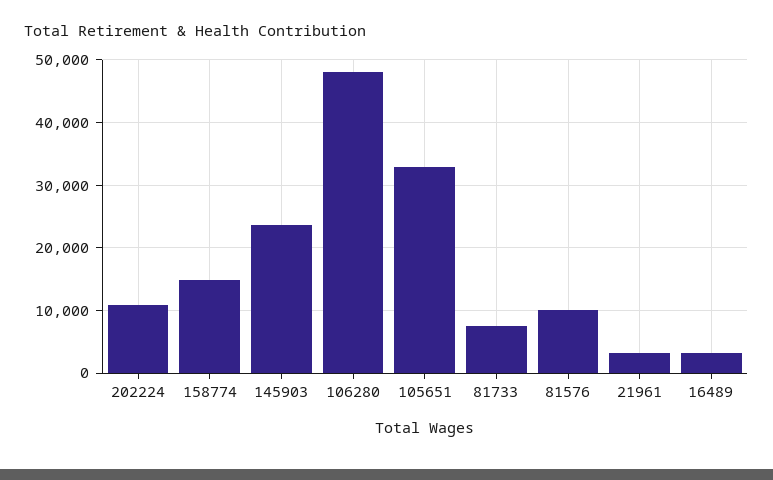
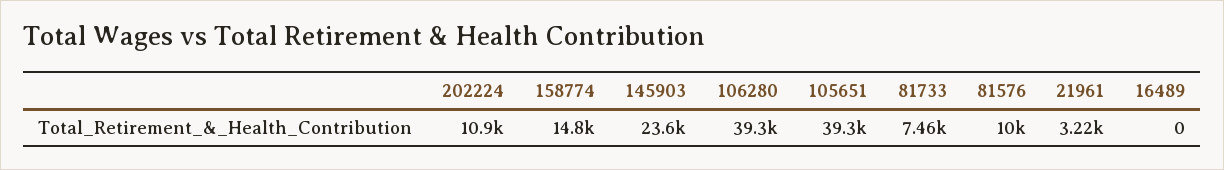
106280: 48000 -> 39300
105651: 33000 -> 39300
16489: 3000 -> 0

